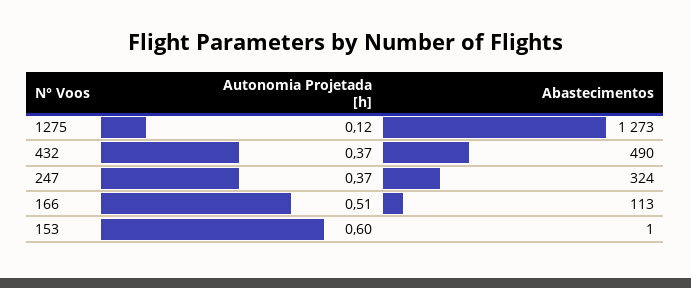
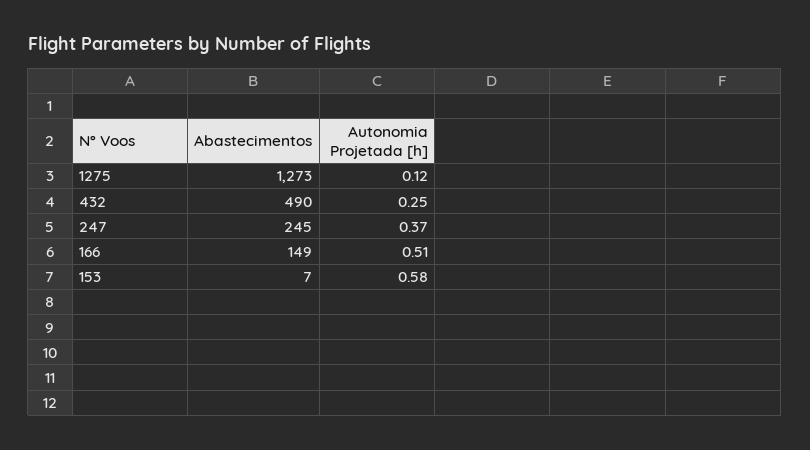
Autonomia Projetada [h], 432: 0.37 -> 0.25
Abastecimentos, 247: 324 -> 245
Abastecimentos, 166: 113 -> 149
Autonomia Projetada [h], 153: 0.6 -> 0.58
Abastecimentos, 153: 1 -> 7

